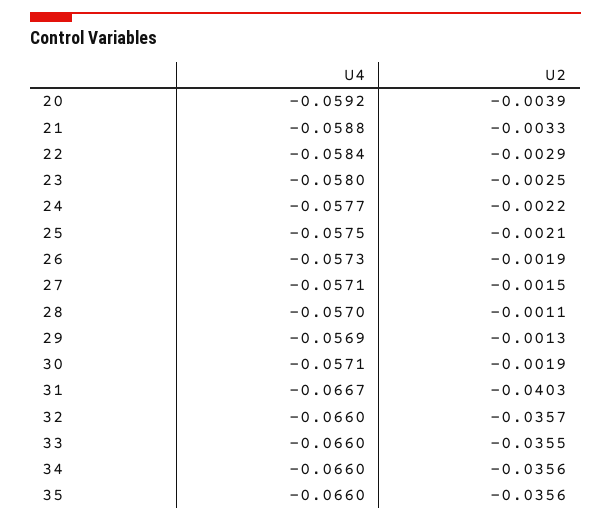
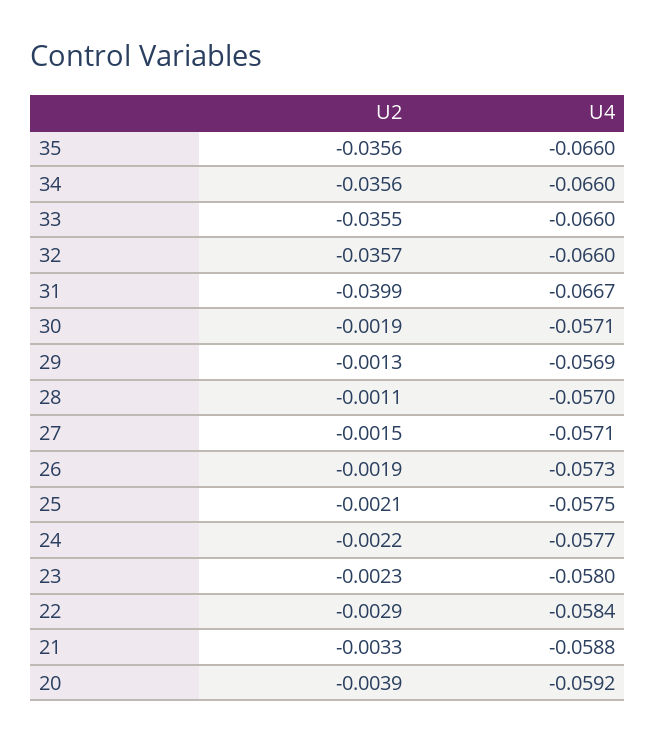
U2, 23: -0.0025 -> -0.0023
U2, 31: -0.0403 -> -0.0399

